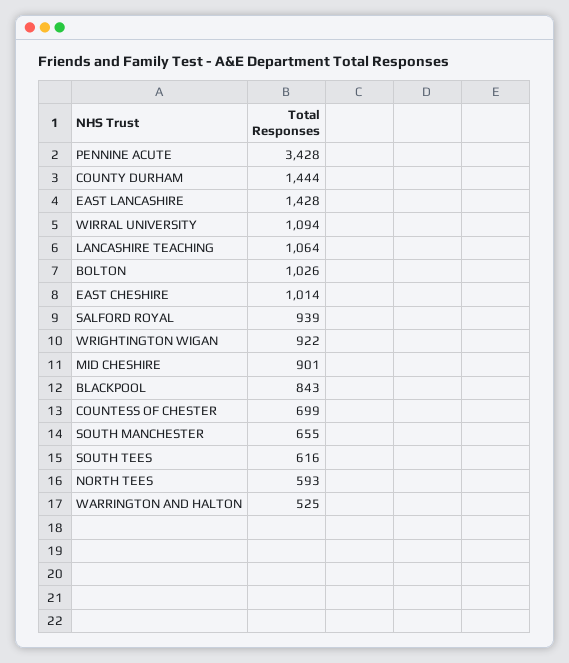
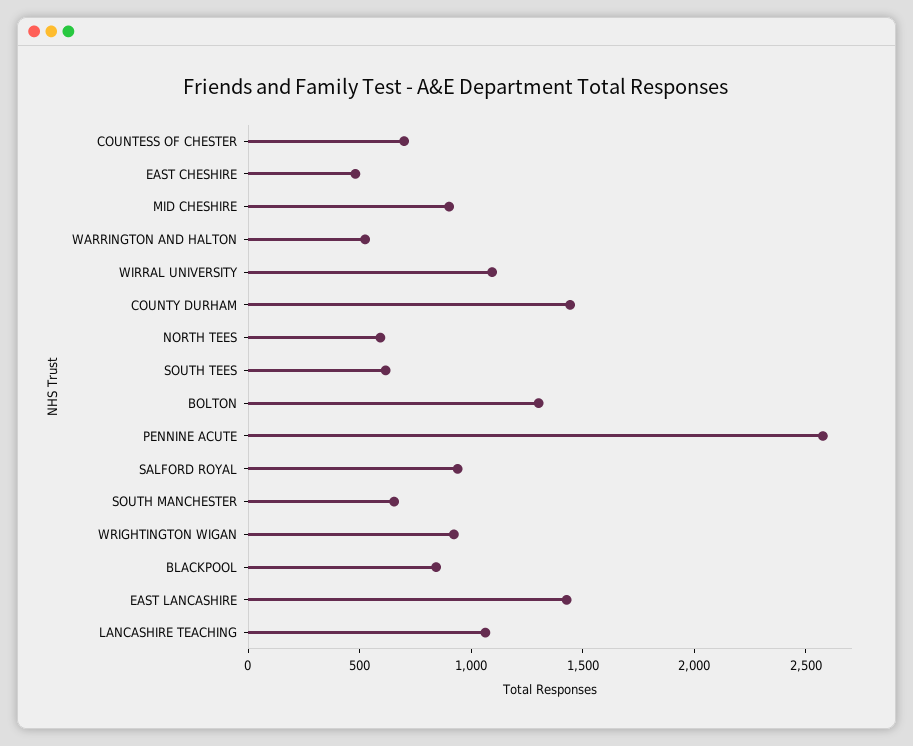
PENNINE ACUTE: 3428 -> 2600
BOLTON: 1026 -> 1300
EAST CHESHIRE: 1014 -> 500

